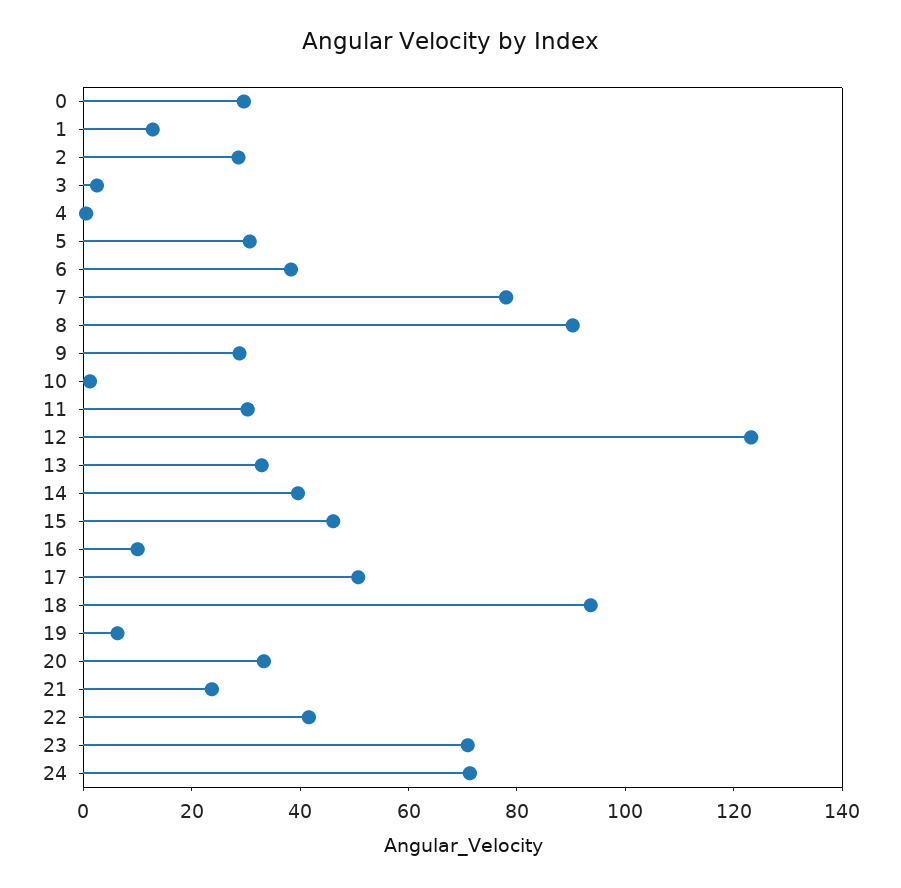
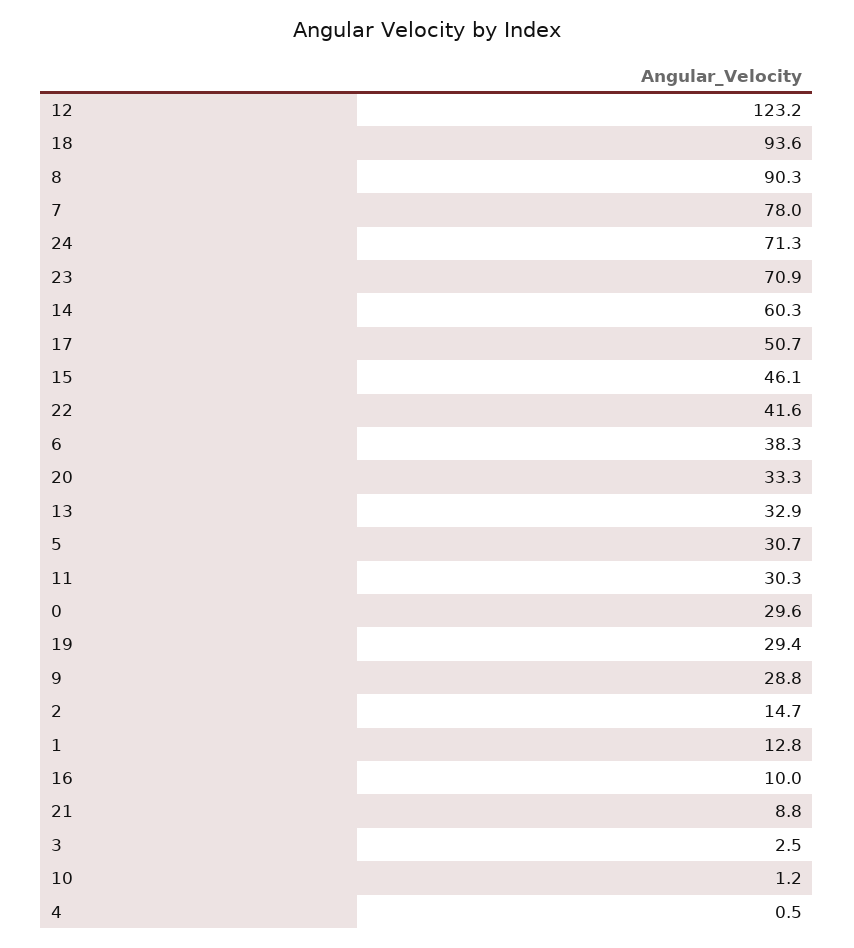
2: 30 -> 14.7
14: 40 -> 60.3
19: 5 -> 29.4
21: 25 -> 8.8

